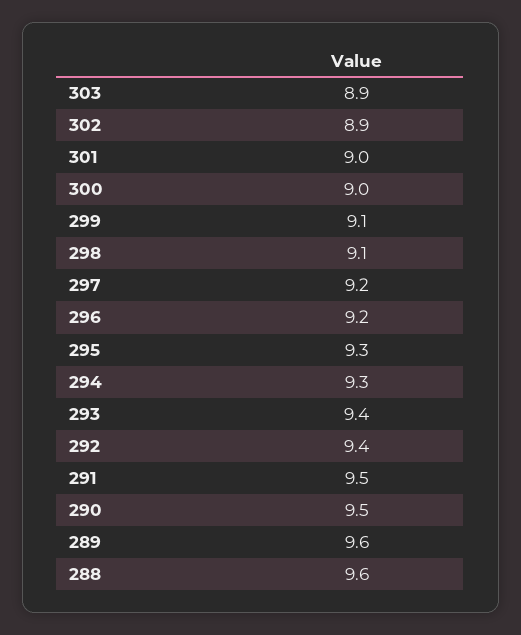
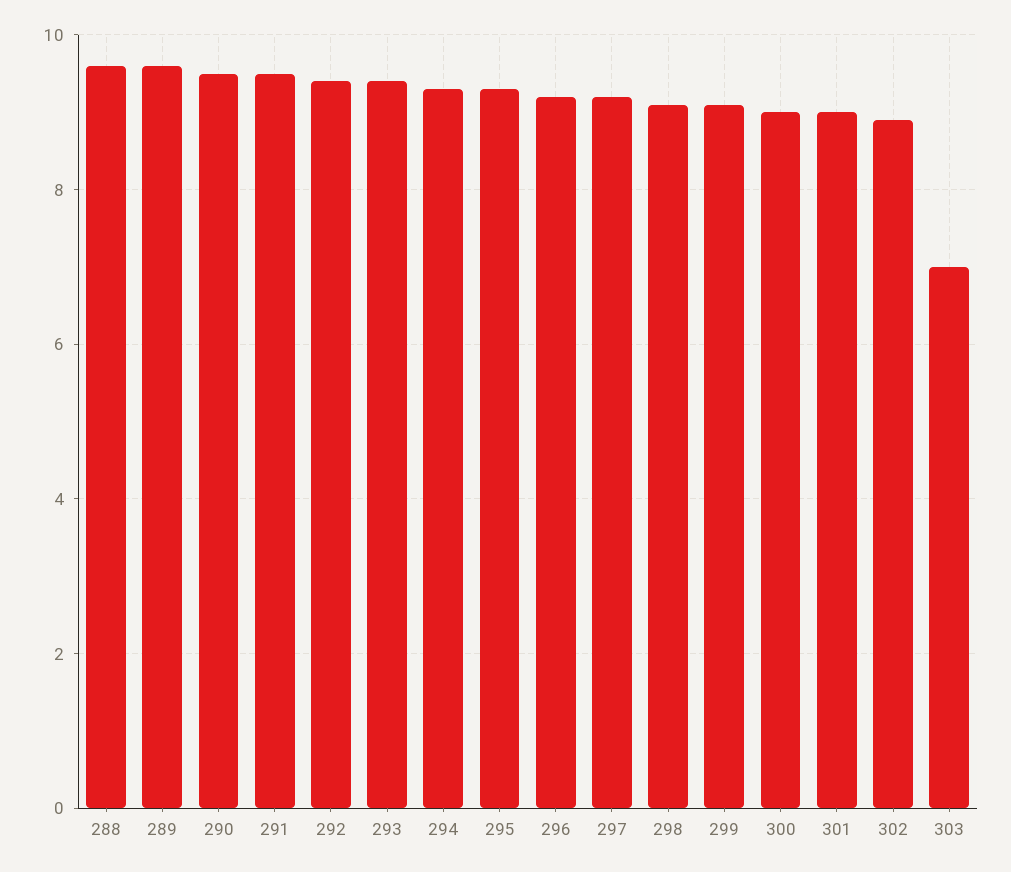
303: 8.9 -> 7

